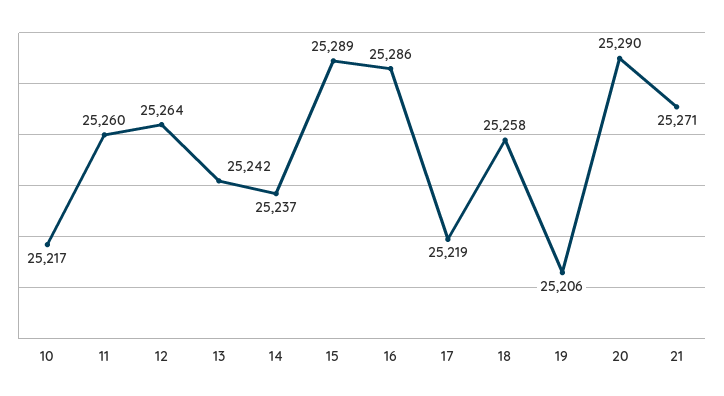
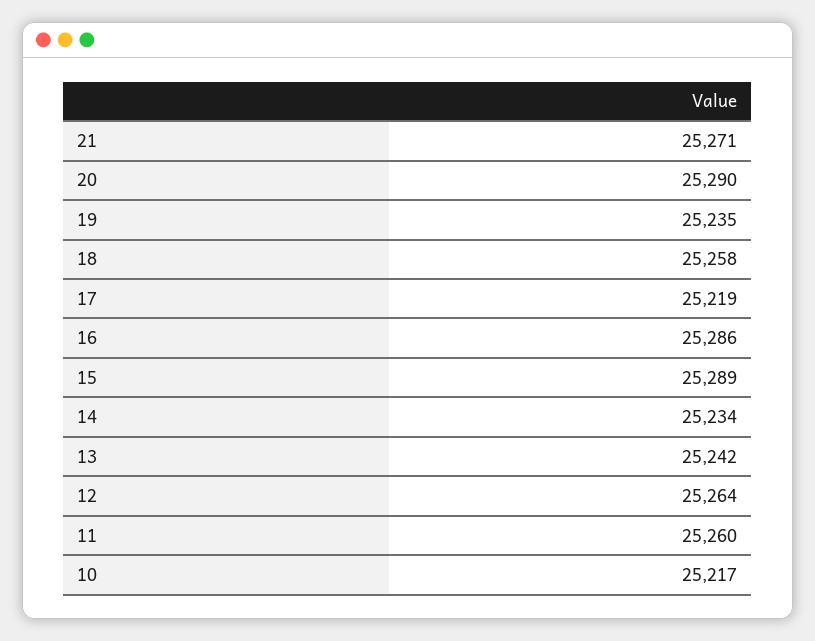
14: 25237 -> 25234
19: 25206 -> 25235

